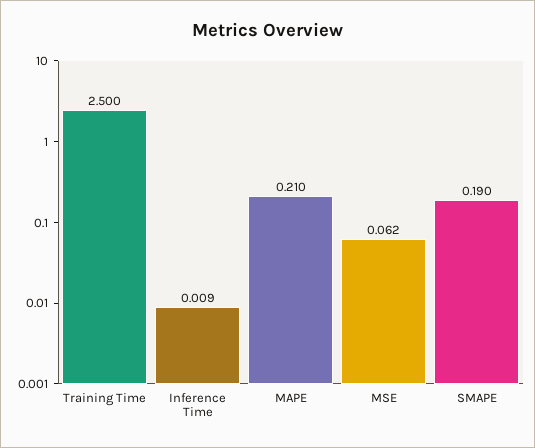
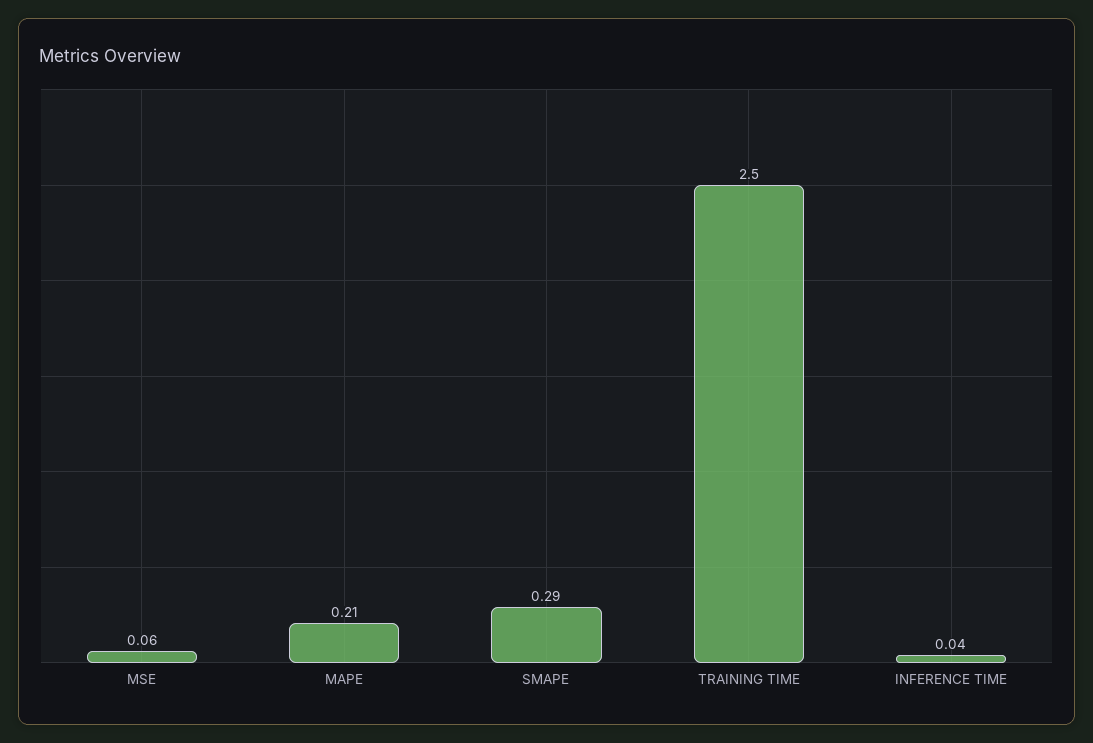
Inference Time: 0.009 -> 0.04
SMAPE: 0.19 -> 0.29

